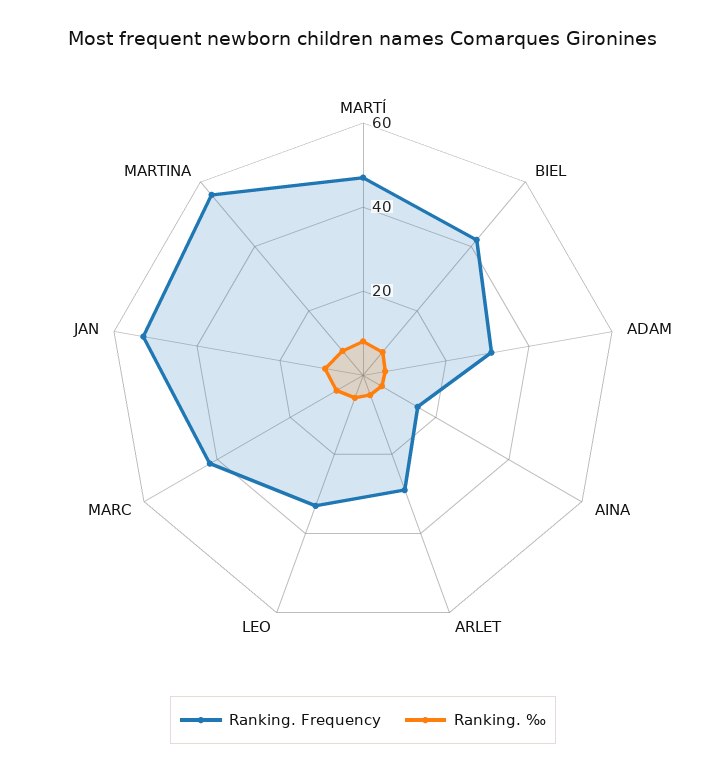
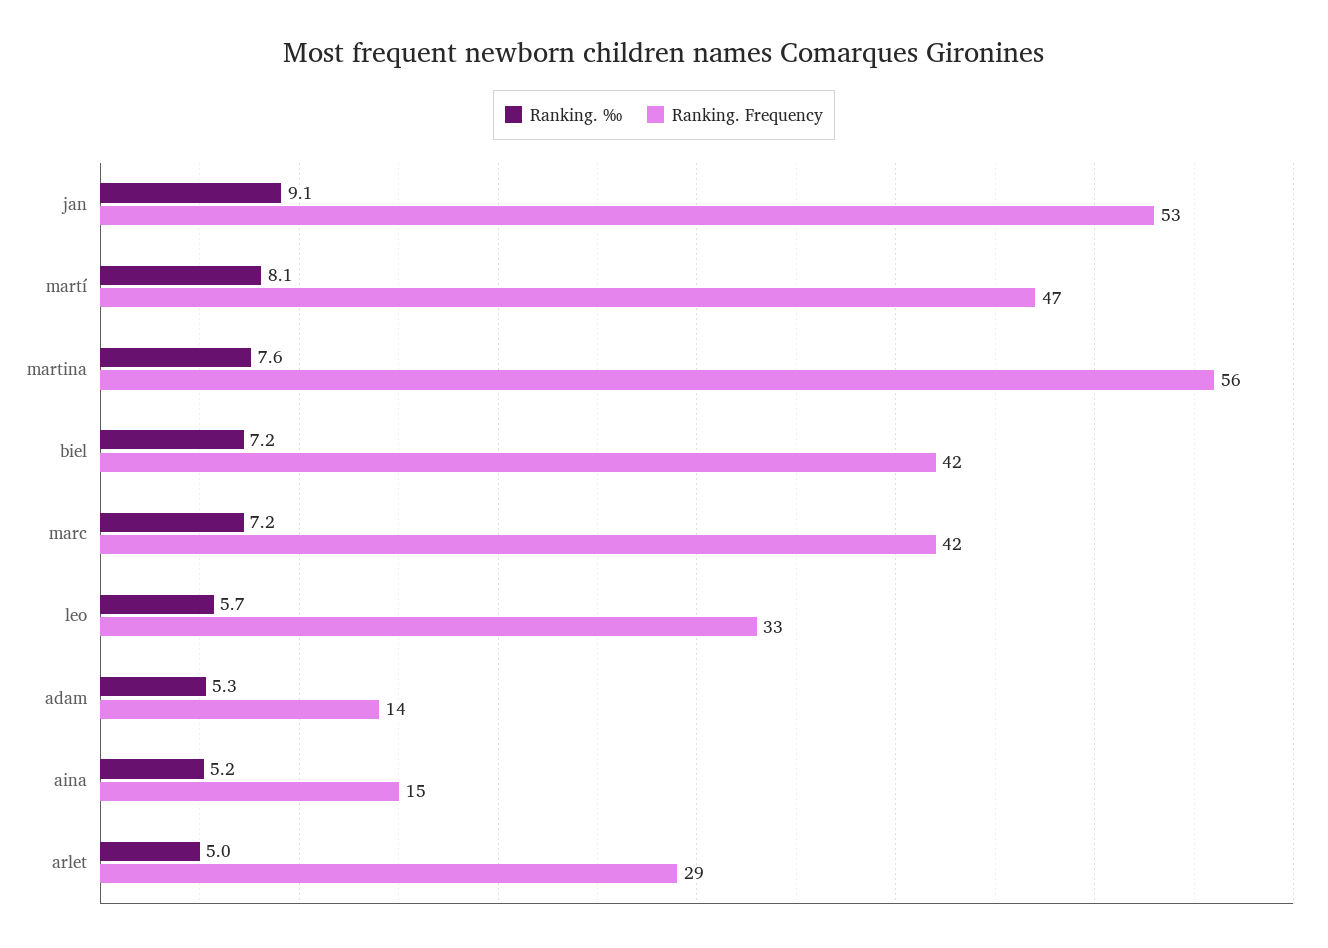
Ranking. Frequency, ADAM: 30 -> 14

